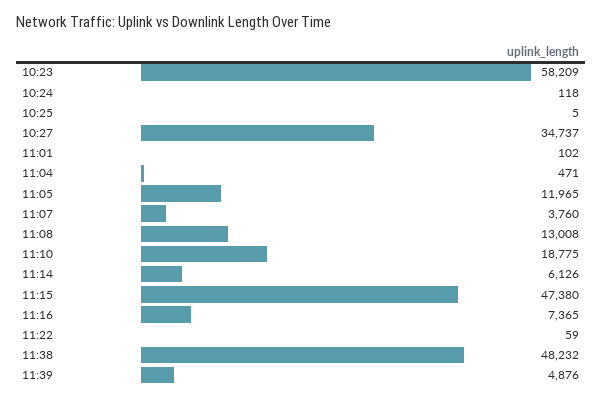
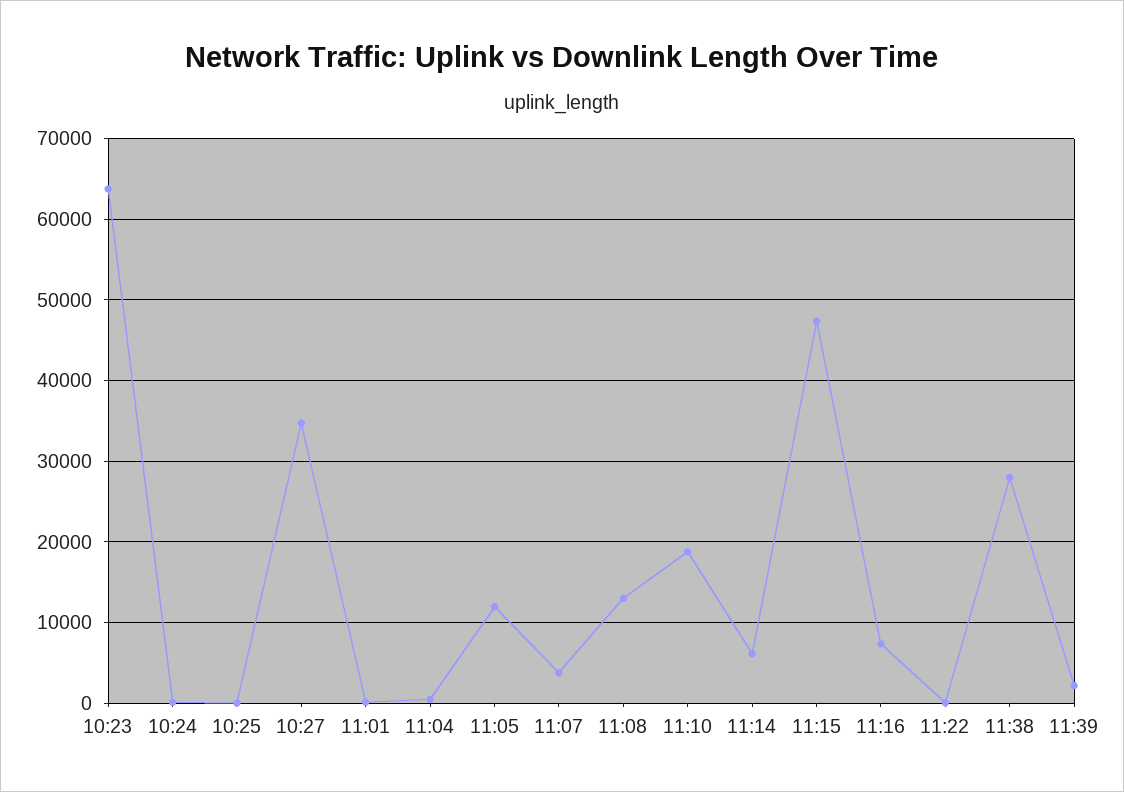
10:23: 58209 -> 64000
11:38: 48232 -> 28000
11:39: 4876 -> 2000

